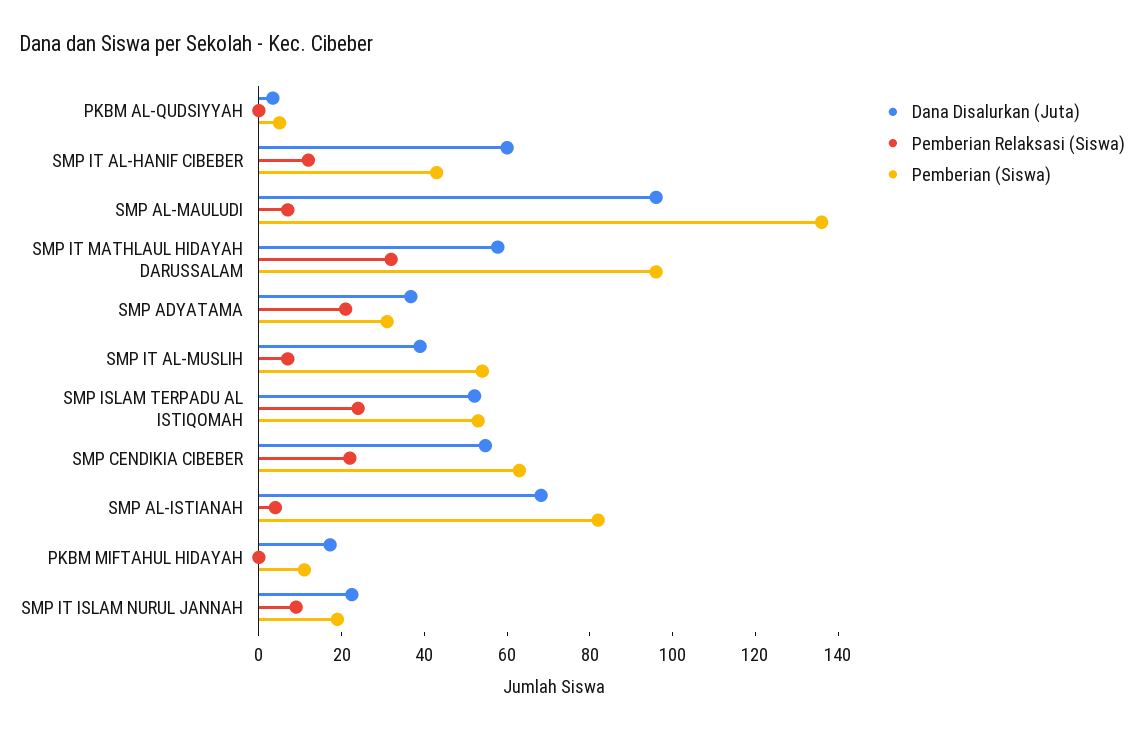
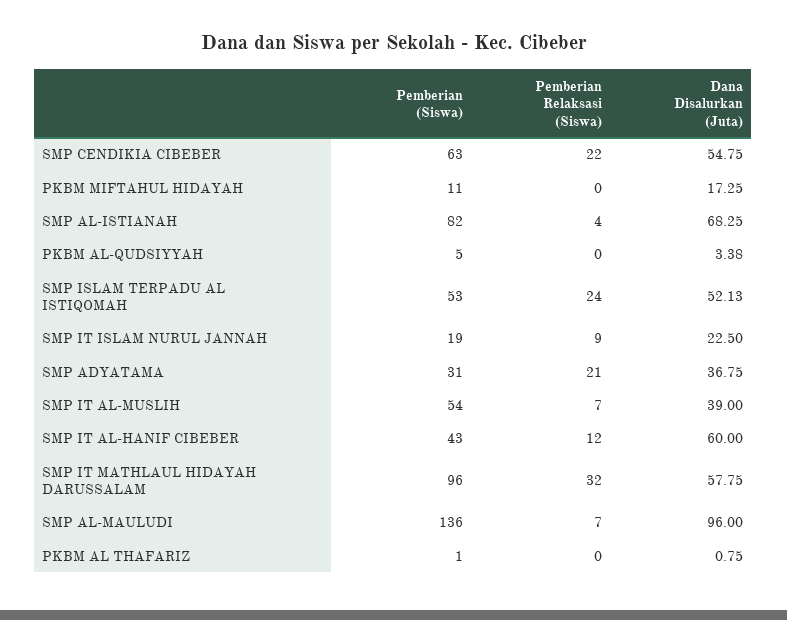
Pemberian (Siswa), PKBM AL THAFARIZ: none -> 1
Pemberian Relaksasi (Siswa), PKBM AL THAFARIZ: none -> 0
Dana Disalurkan (Juta), PKBM AL THAFARIZ: none -> 0.75

